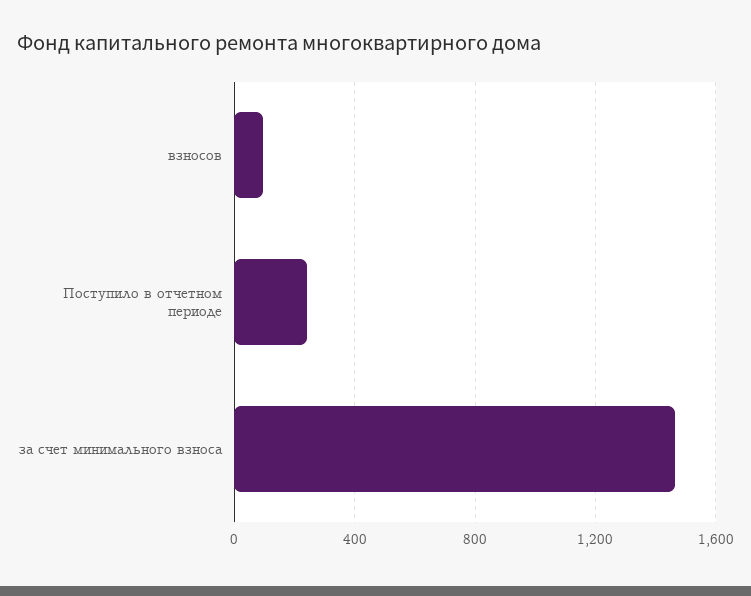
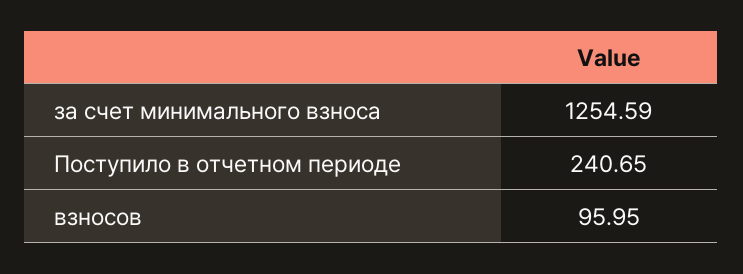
за счет минимального взноса: 1450 -> 1254.59

